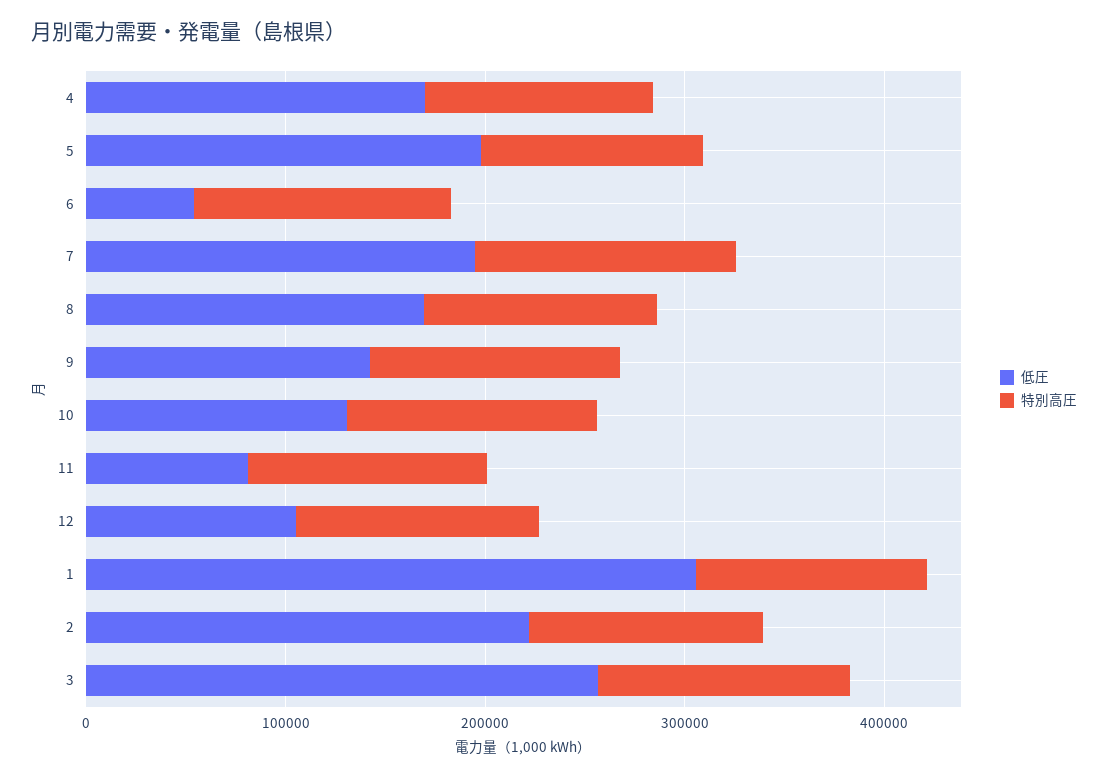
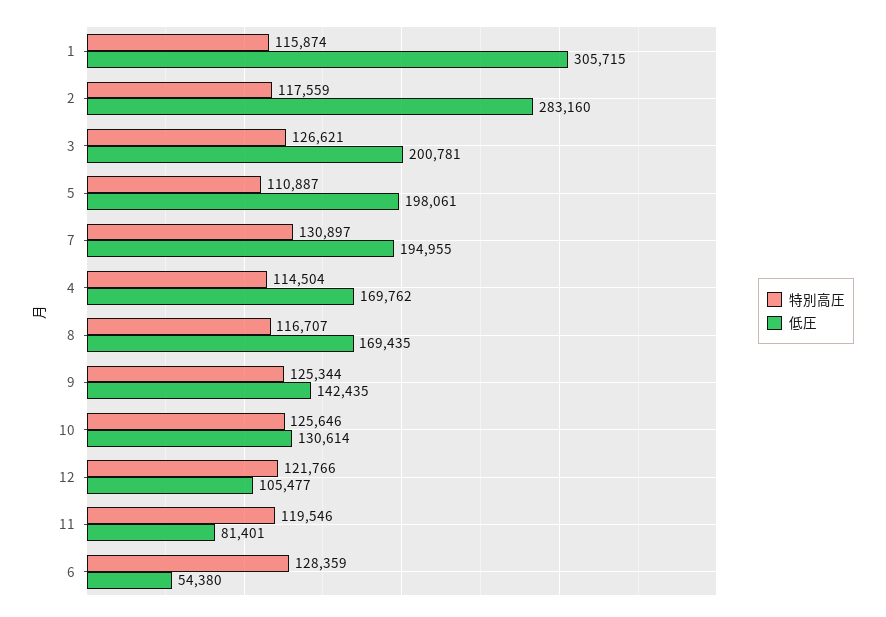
低圧, 2: 220000 -> 283160
低圧, 3: 260000 -> 200781

